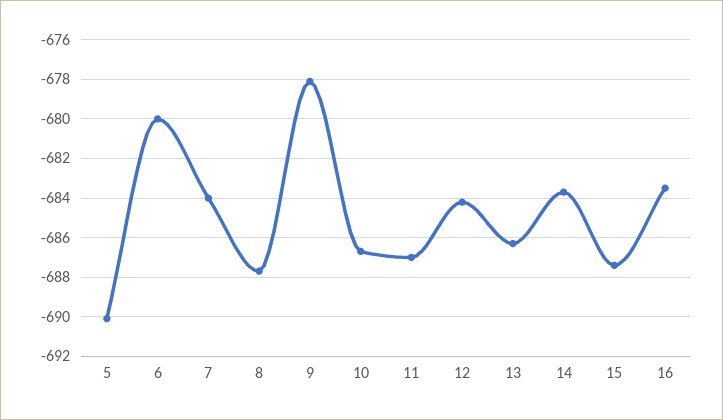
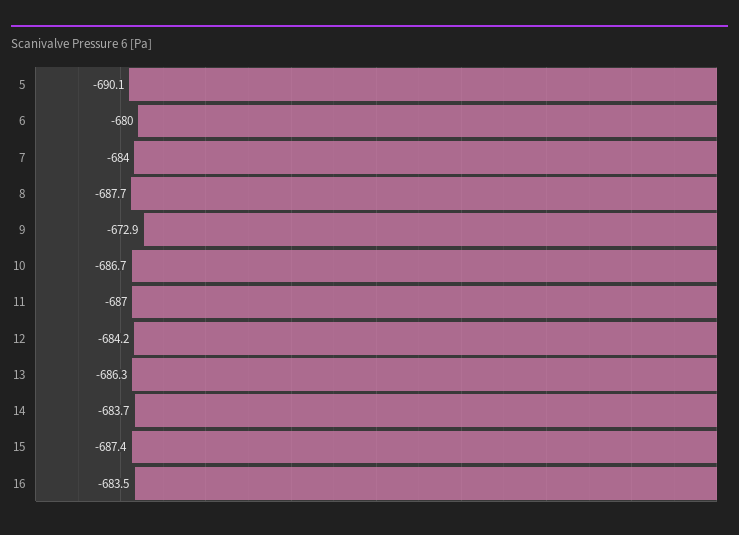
9: -678 -> -672.9

